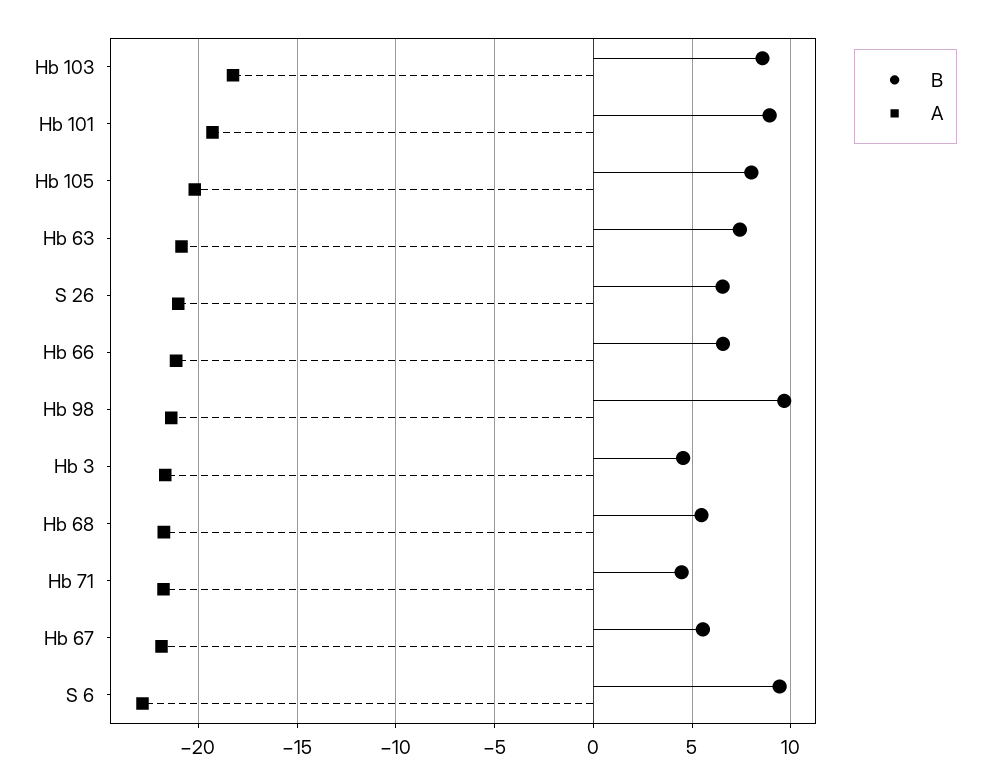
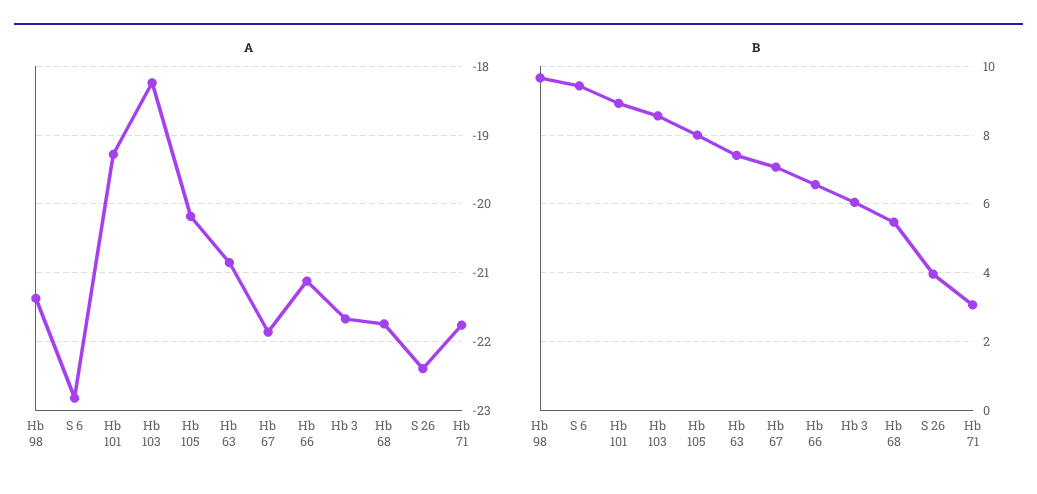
B, S 26: 6.5 -> 4
A, S 26: -21 -> -22.4
B, Hb 3: 4.5 -> 6
B, Hb 71: 4.5 -> 3
B, Hb 67: 5.5 -> 7

